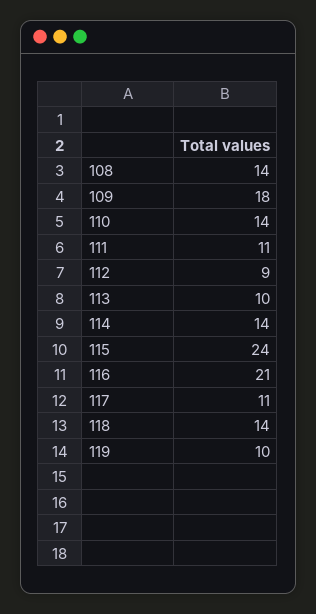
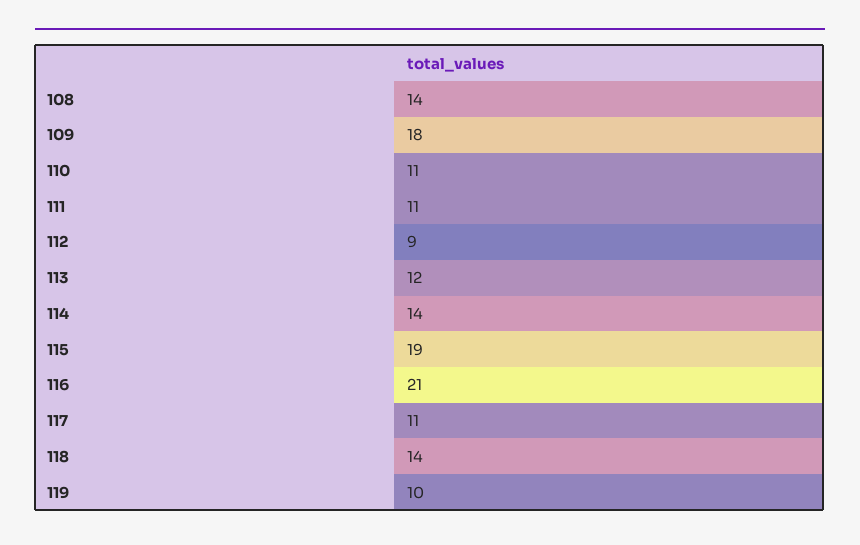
110: 14 -> 11
113: 10 -> 12
115: 24 -> 19

